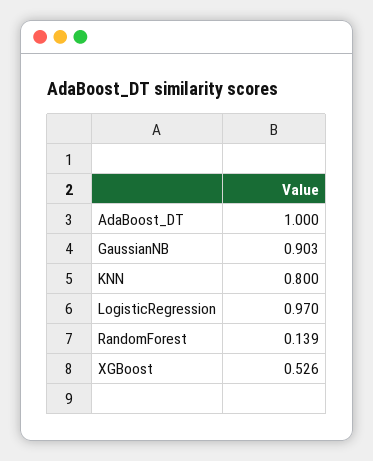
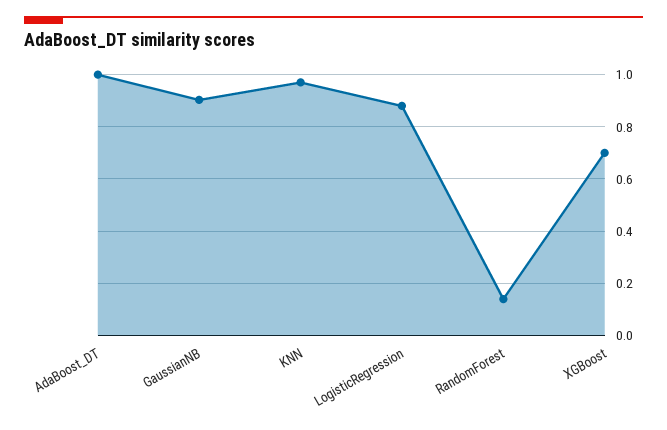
KNN: 0.8 -> 0.975
LogisticRegression: 0.97 -> 0.875
XGBoost: 0.526 -> 0.7

